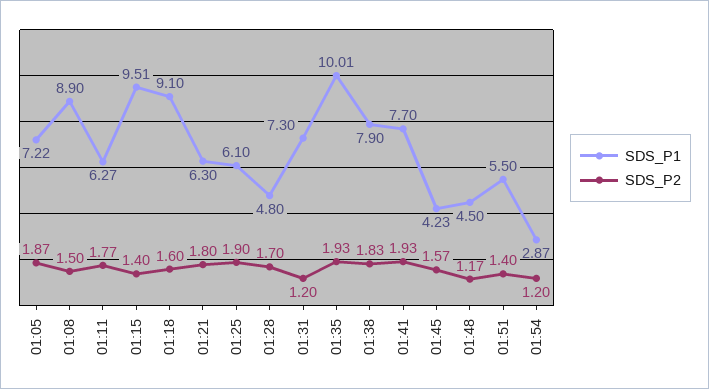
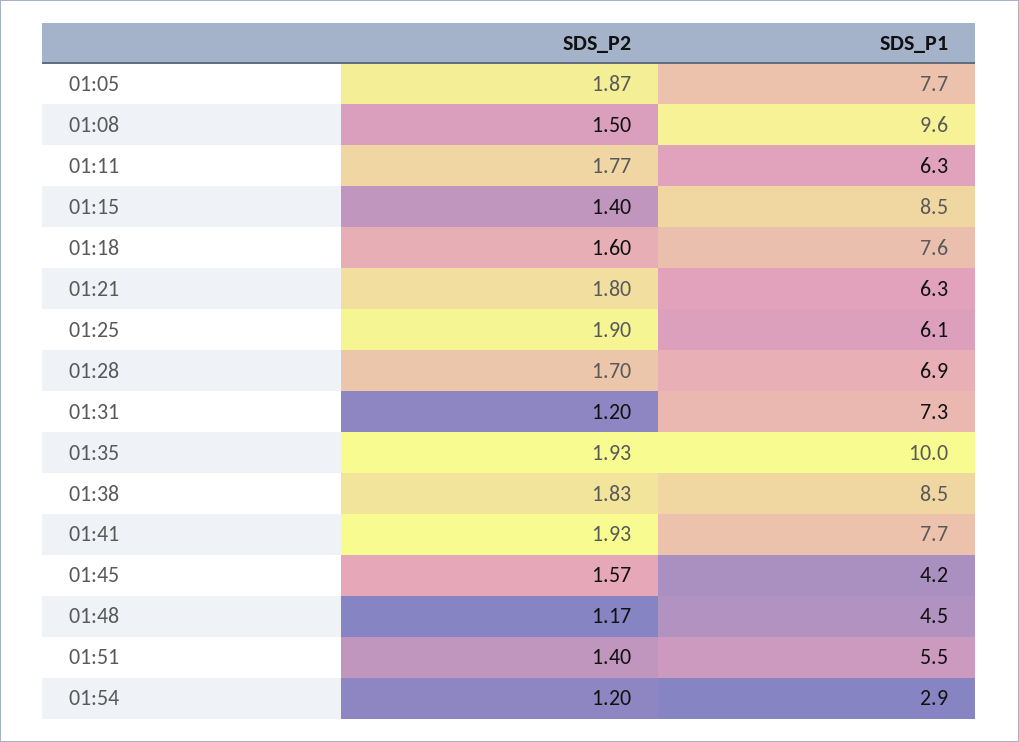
SDS_P1, 01:05: 7.22 -> 7.7
SDS_P1, 01:08: 8.9 -> 9.6
SDS_P1, 01:15: 9.51 -> 8.5
SDS_P1, 01:18: 9.1 -> 7.6
SDS_P1, 01:28: 4.8 -> 6.9
SDS_P1, 01:38: 7.9 -> 8.5

